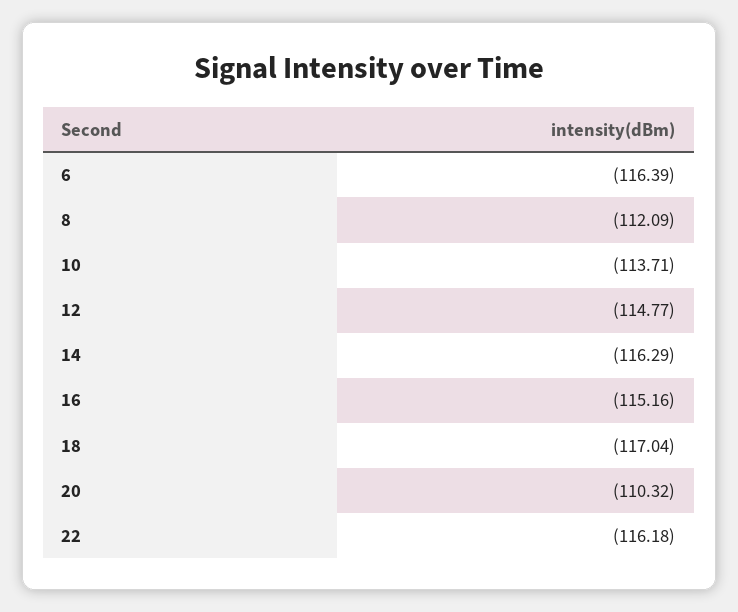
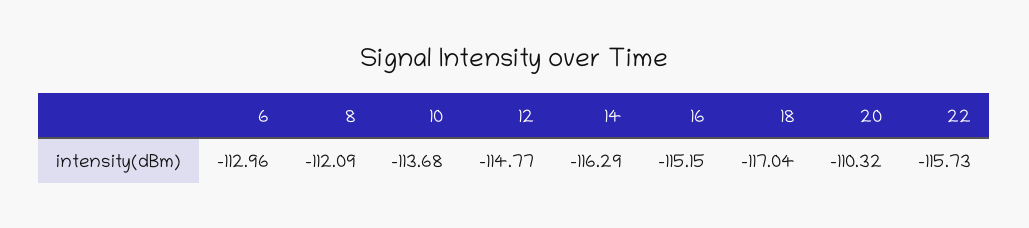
6: -116.39 -> -112.96
10: -113.71 -> -113.68
16: -115.16 -> -115.15
22: -116.18 -> -115.73

